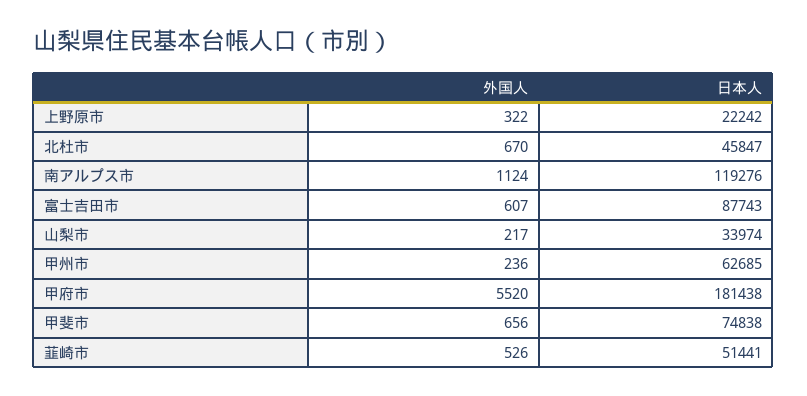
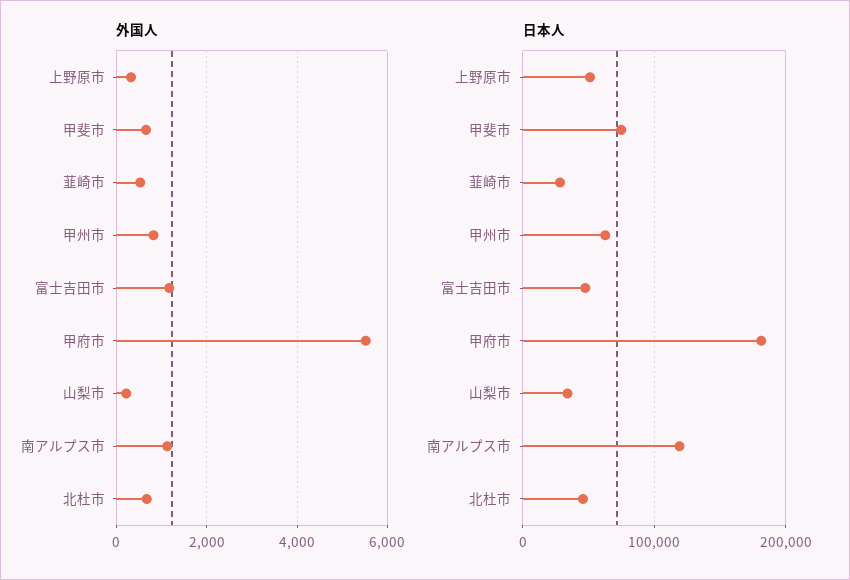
日本人, 上野原市: 22242 -> 50000
外国人, 富士吉田市: 607 -> 1200
日本人, 富士吉田市: 87743 -> 50000
外国人, 甲州市: 236 -> 800
日本人, 韮崎市: 51441 -> 30000

